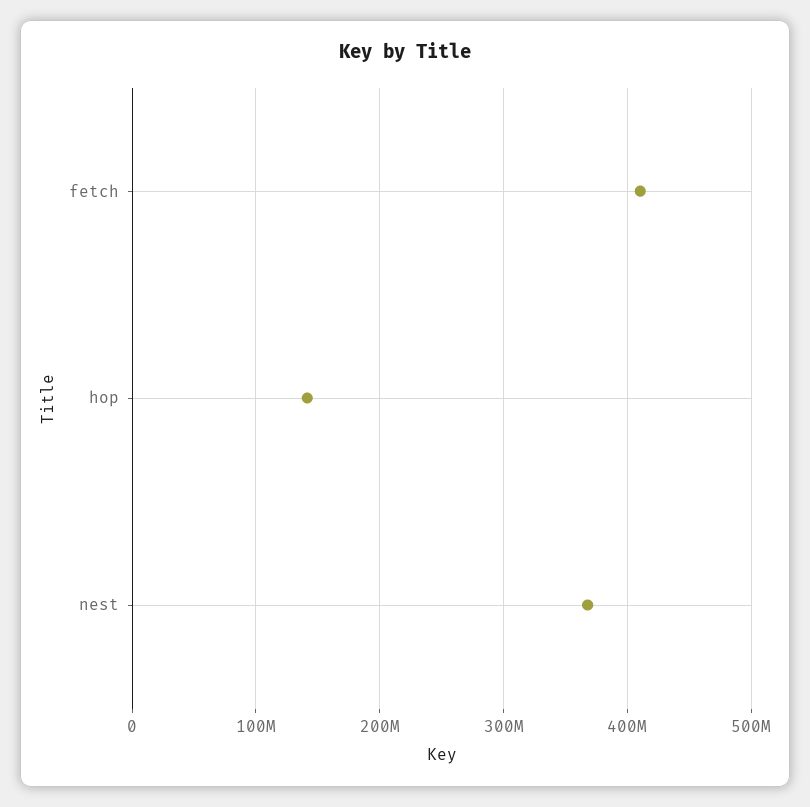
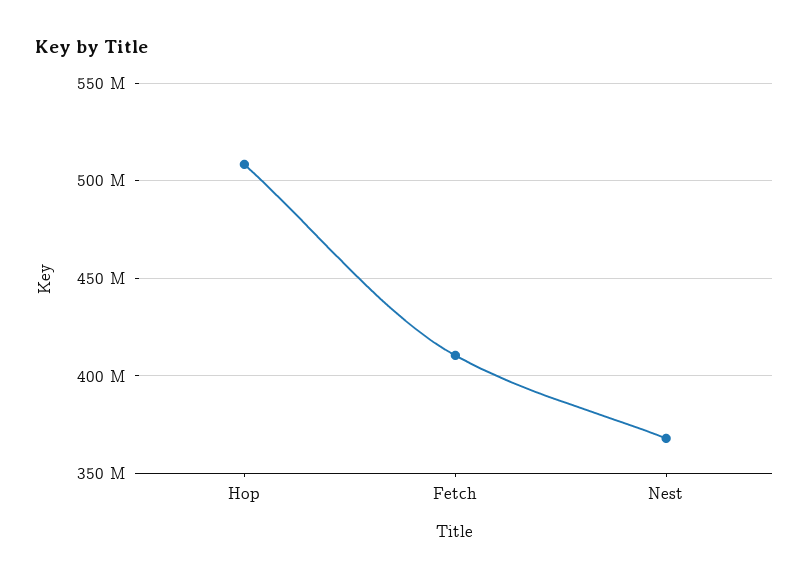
hop: 140000000 -> 510000000

